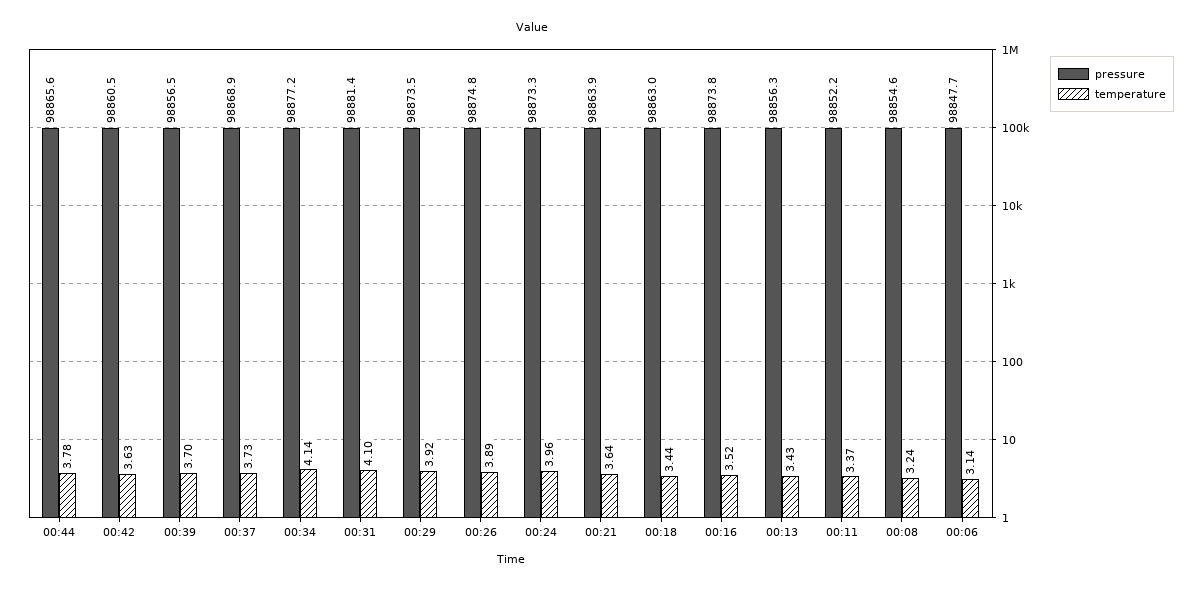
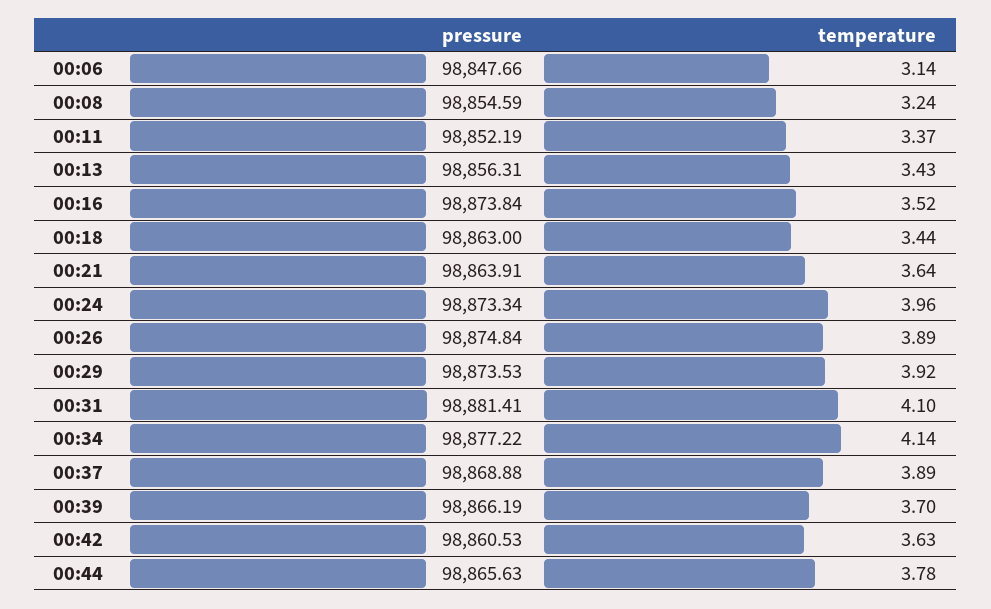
pressure, 00:39: 98856.5 -> 98866.19
temperature, 00:37: 3.73 -> 3.89

